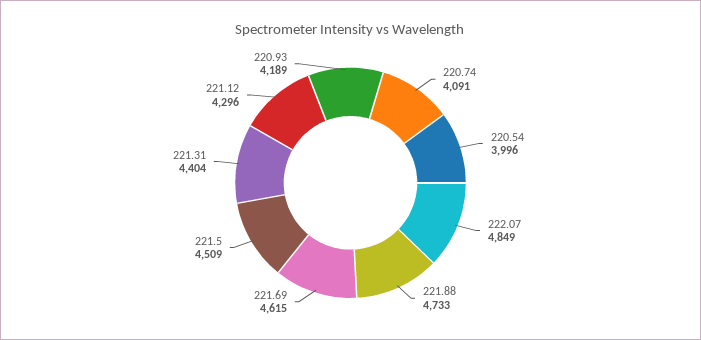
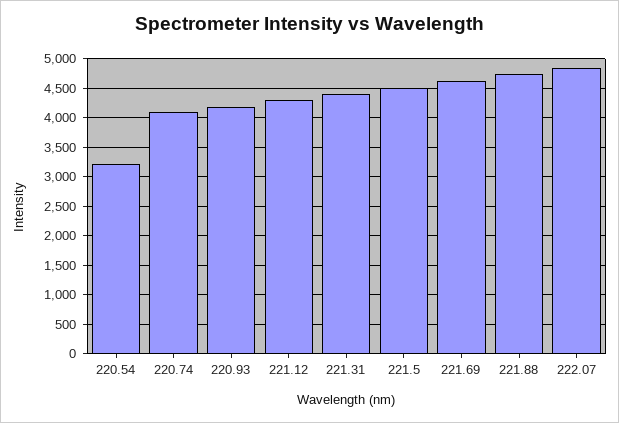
220.54: 3996 -> 3250

